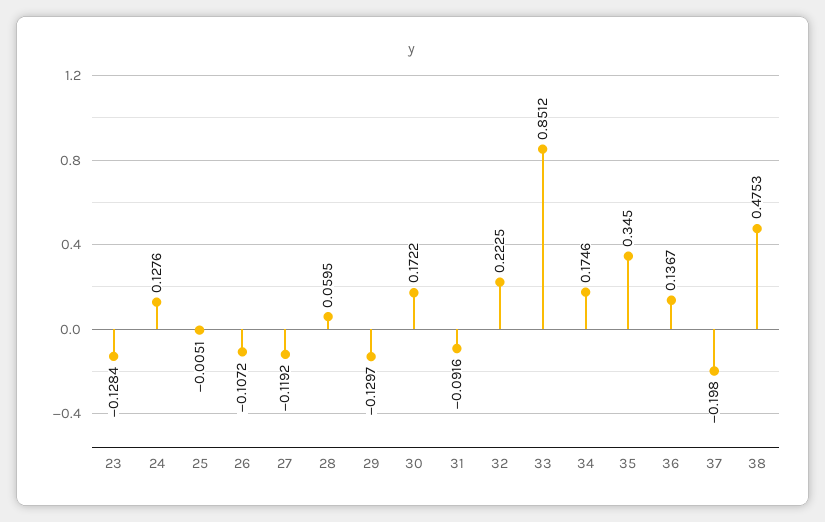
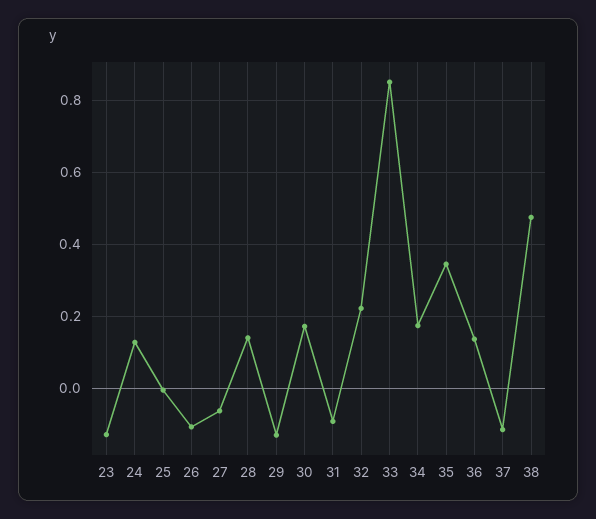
27: -0.1192 -> -0.06
28: 0.0595 -> 0.14
37: -0.198 -> -0.12

